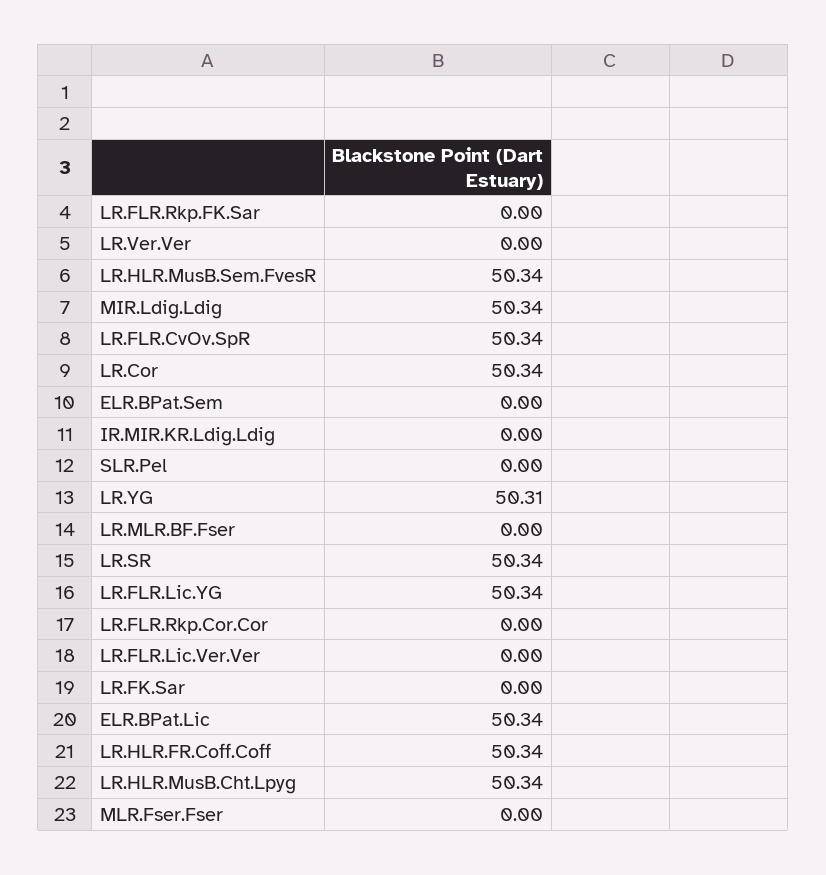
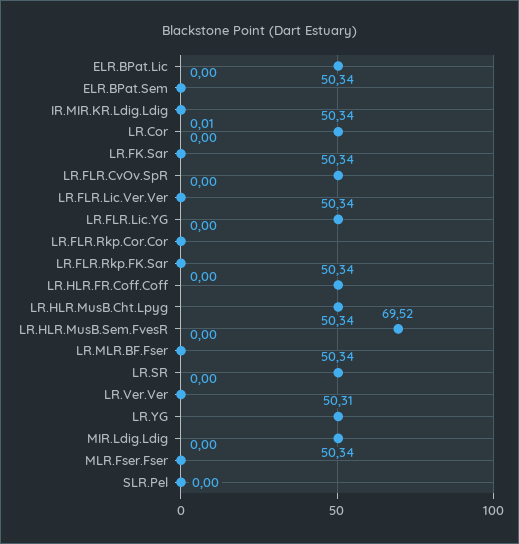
LR.HLR.MusB.Sem.FvesR: 50.34 -> 69.52
IR.MIR.KR.Ldig.Ldig: 0 -> 0.01

